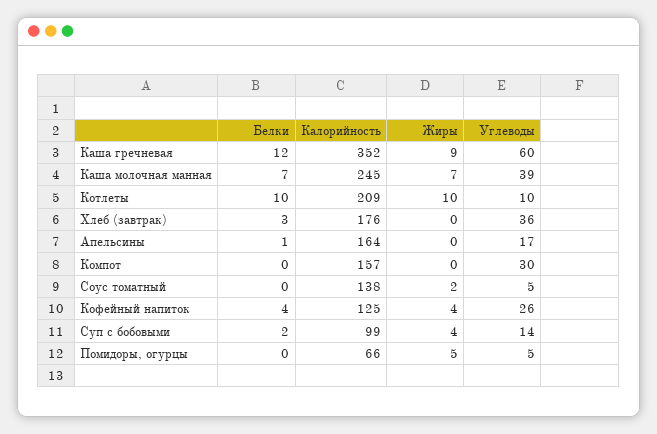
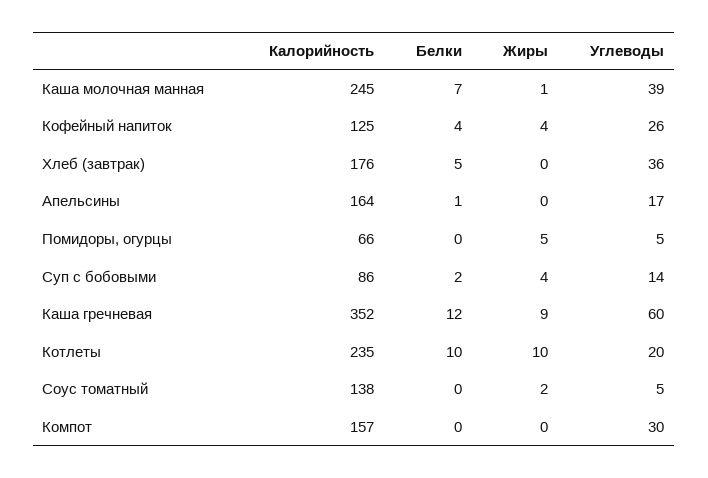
Жиры, Каша молочная манная: 7 -> 1
Калорийность, Котлеты: 209 -> 235
Углеводы, Котлеты: 10 -> 20
Белки, Хлеб (завтрак): 3 -> 5
Калорийность, Суп с бобовыми: 99 -> 86

